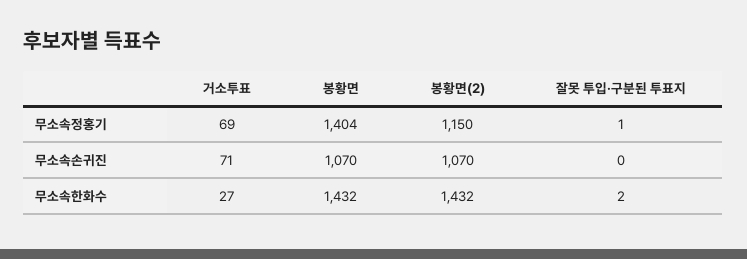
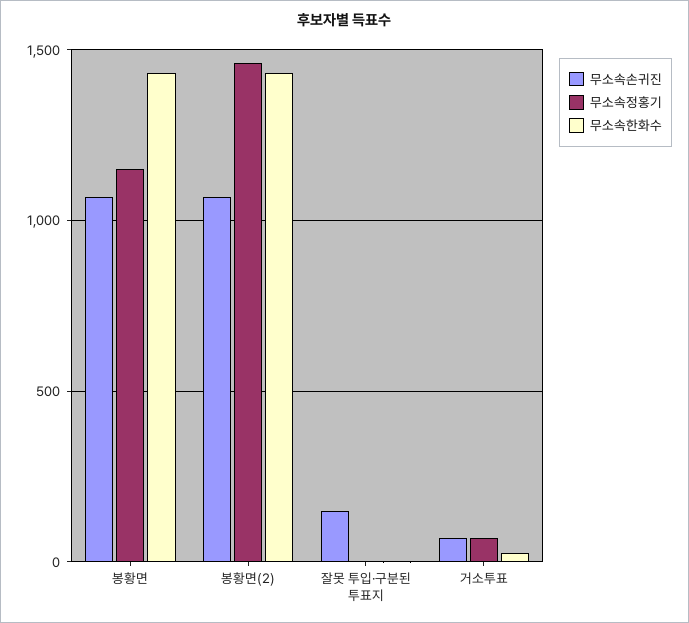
무소속정홍기, 봉황면: 1404 -> 1150
무소속정홍기, 봉황면(2): 1150 -> 1450
무소속손귀진, 잘못 투입·구분된 투표지: 0 -> 150

